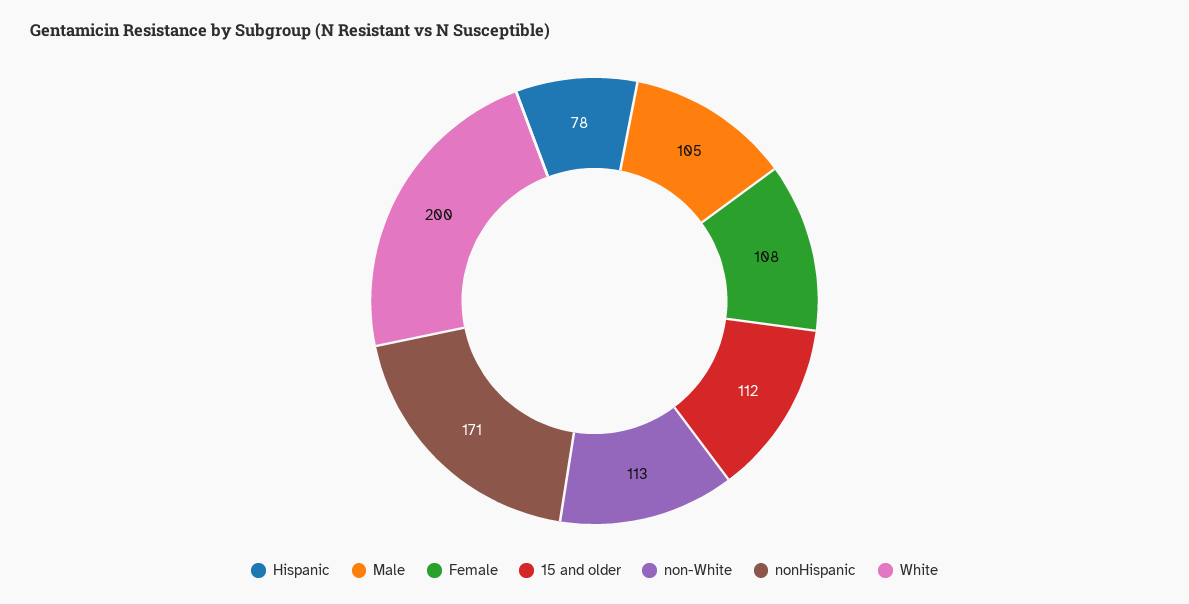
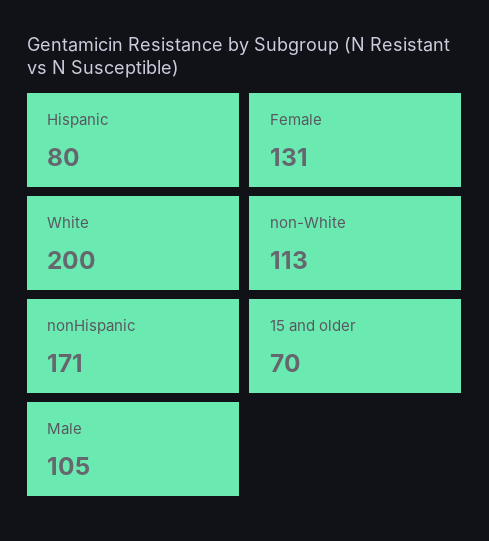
Hispanic: 78 -> 80
Female: 108 -> 131
15 and older: 112 -> 70

